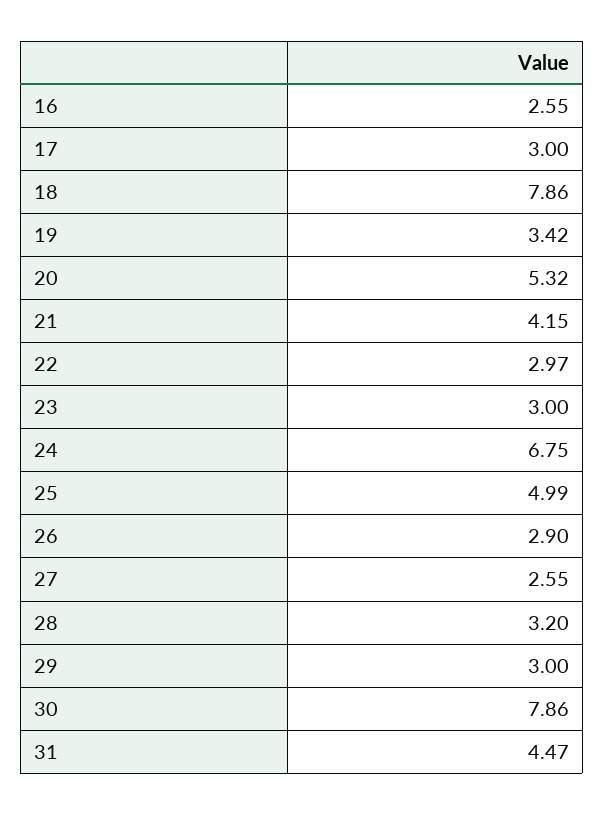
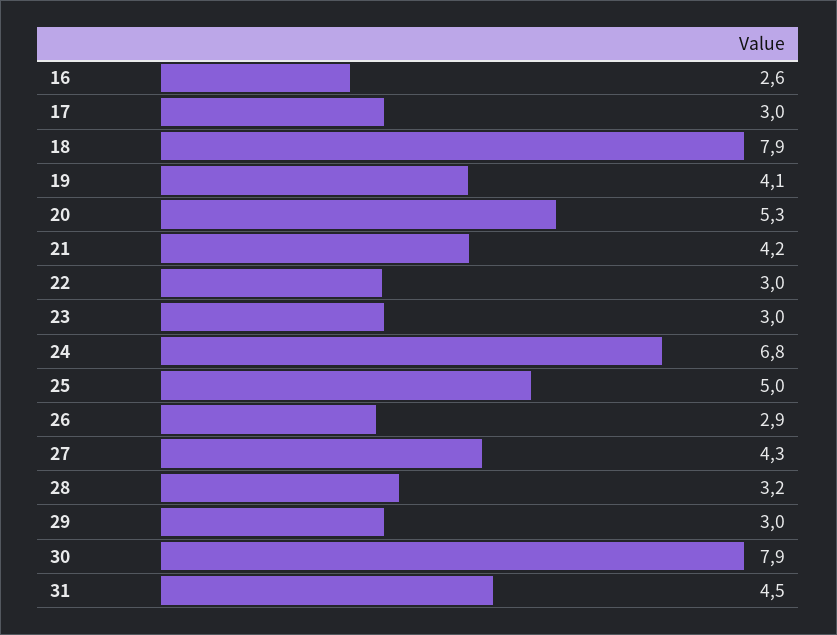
19: 3.42 -> 4.1
27: 2.55 -> 4.3

